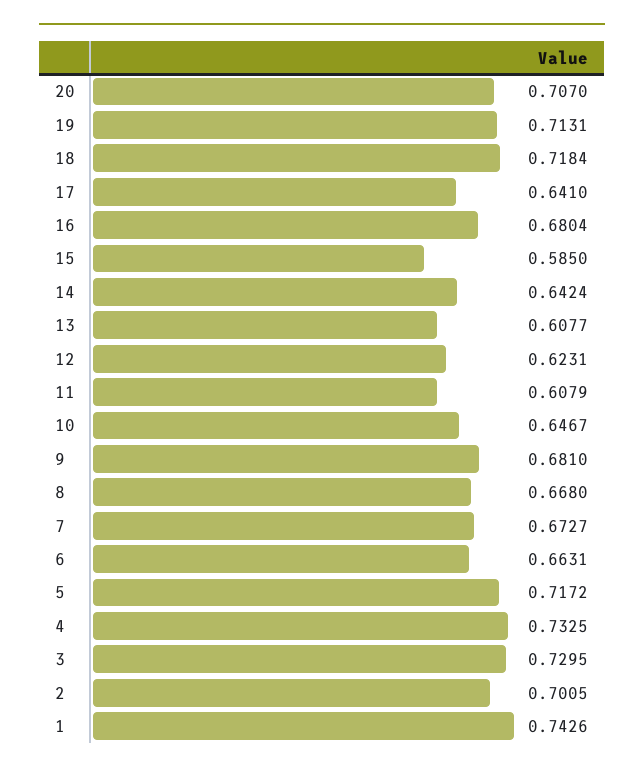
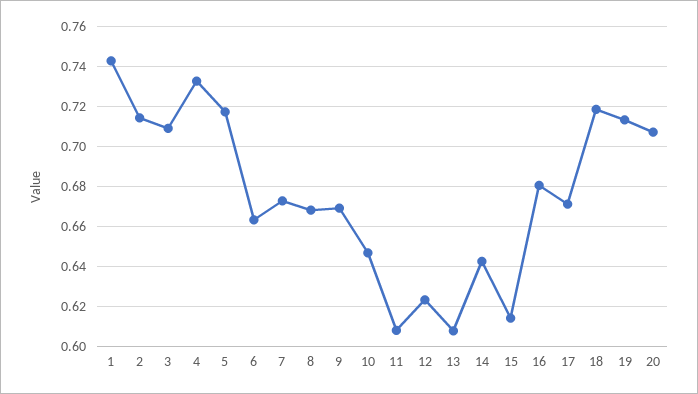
17: 0.641 -> 0.67
15: 0.585 -> 0.615
9: 0.681 -> 0.67
3: 0.7295 -> 0.71
2: 0.7005 -> 0.715

